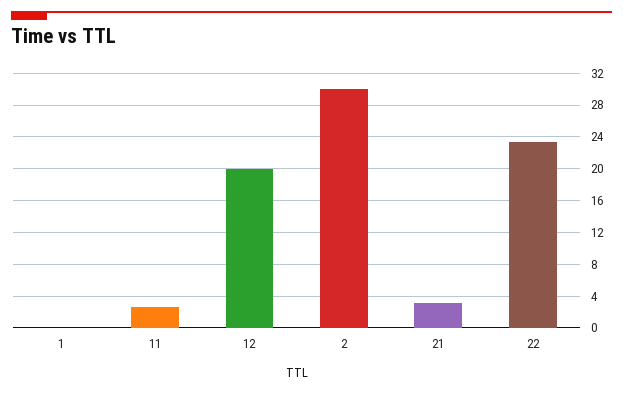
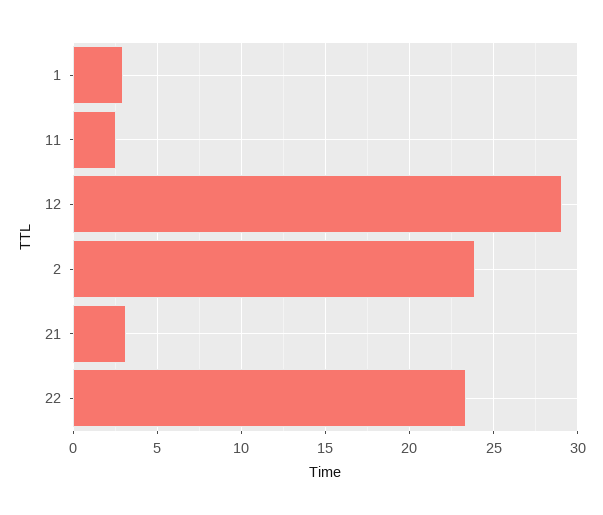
1: 0 -> 3
12: 20 -> 29
2: 30 -> 24

